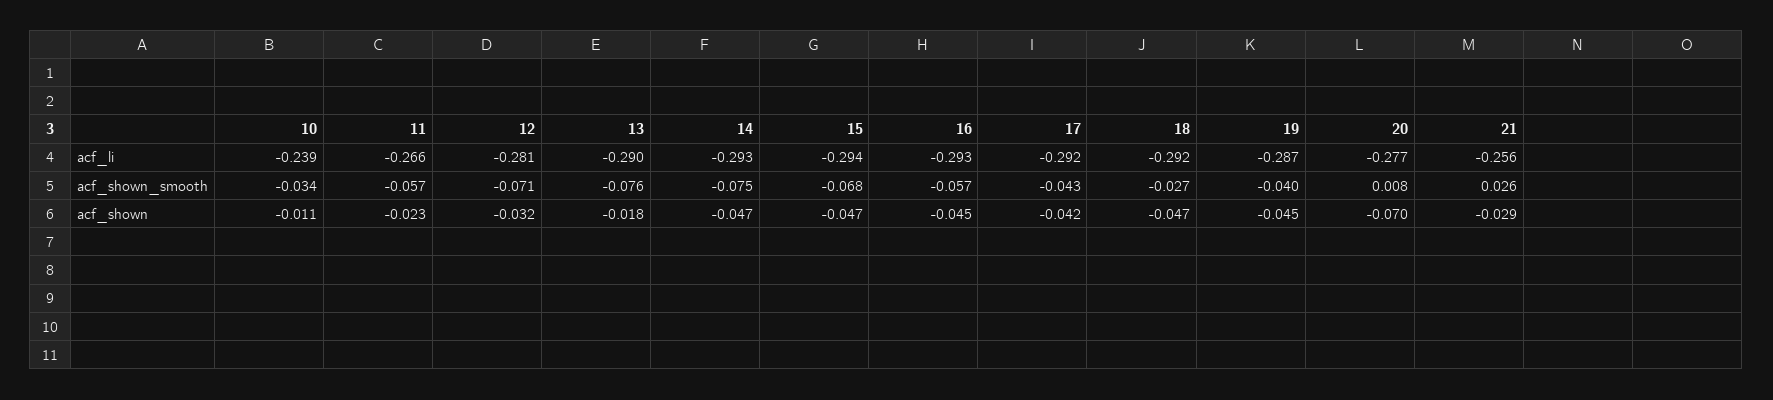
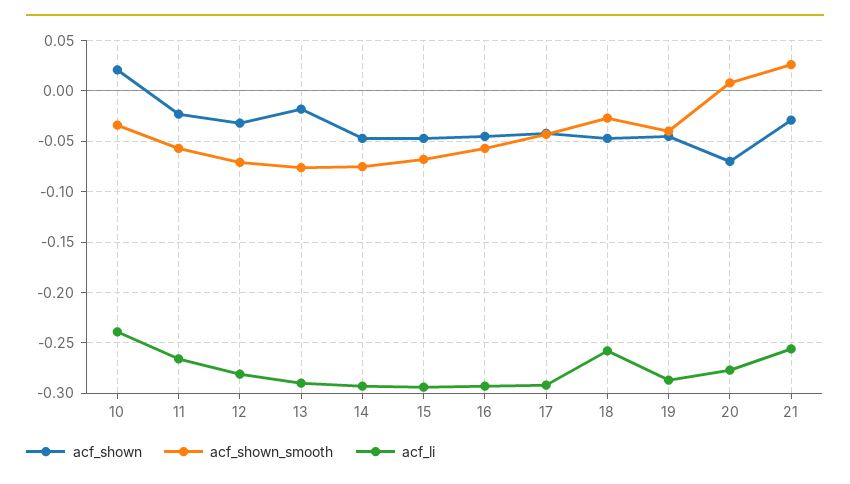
acf_li, 18: -0.292 -> -0.26
acf_shown, 10: -0.011 -> 0.02

